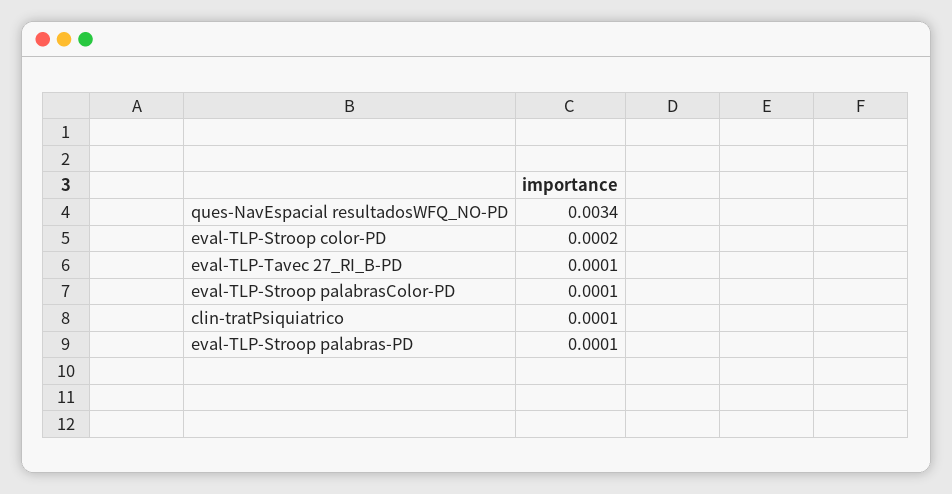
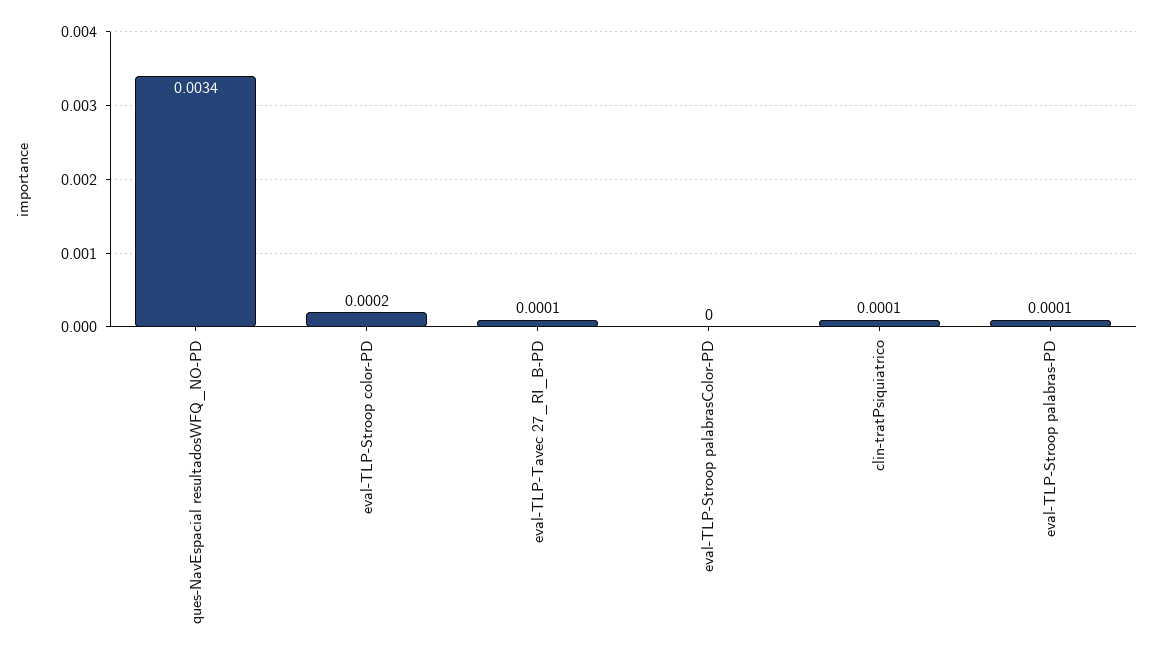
eval-TLP-Stroop palabrasColor-PD: 0.0001 -> 0

